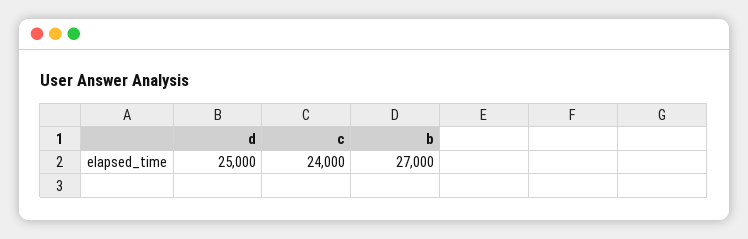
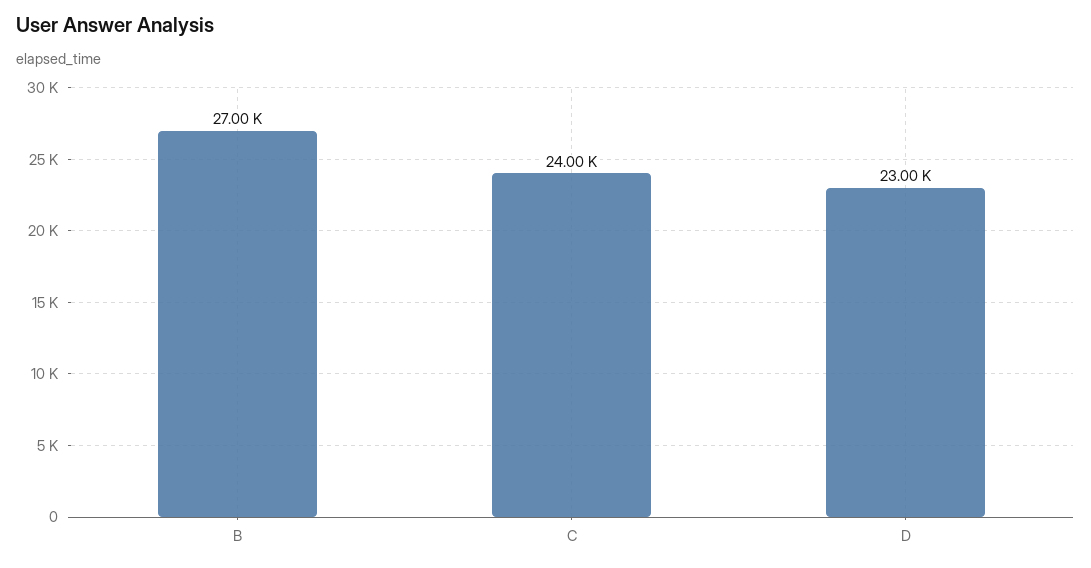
d: 25000 -> 23000

